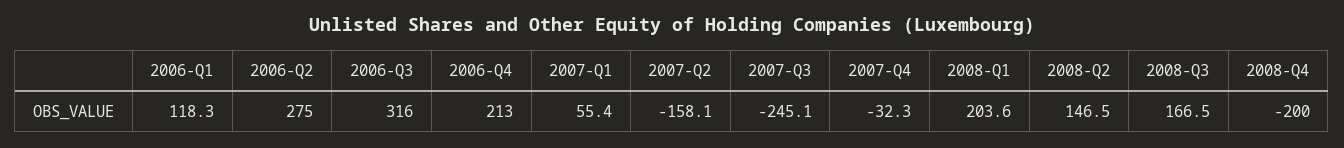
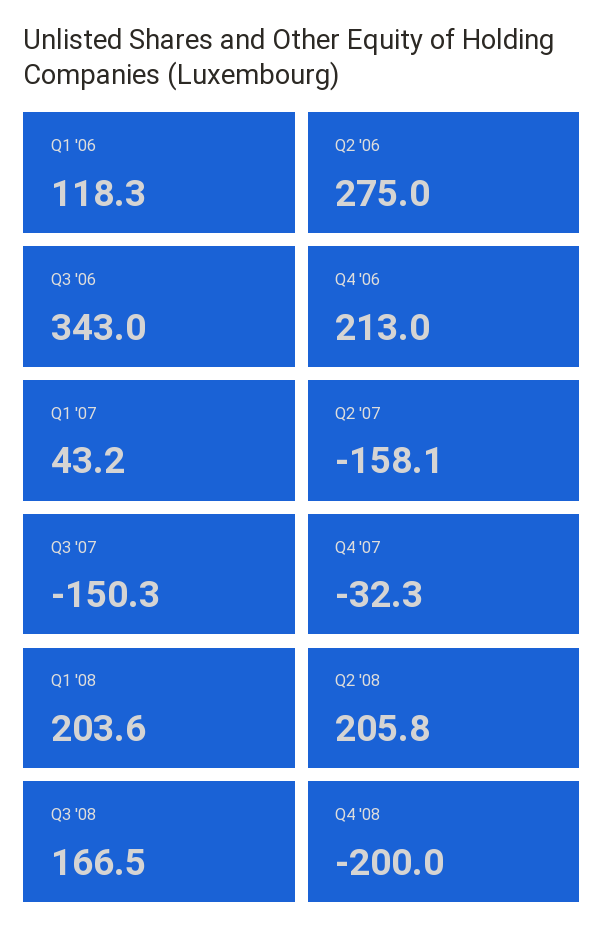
2006-Q3: 316 -> 343
2007-Q1: 55.4 -> 43.2
2007-Q3: -245.1 -> -150.3
2008-Q2: 146.5 -> 205.8

